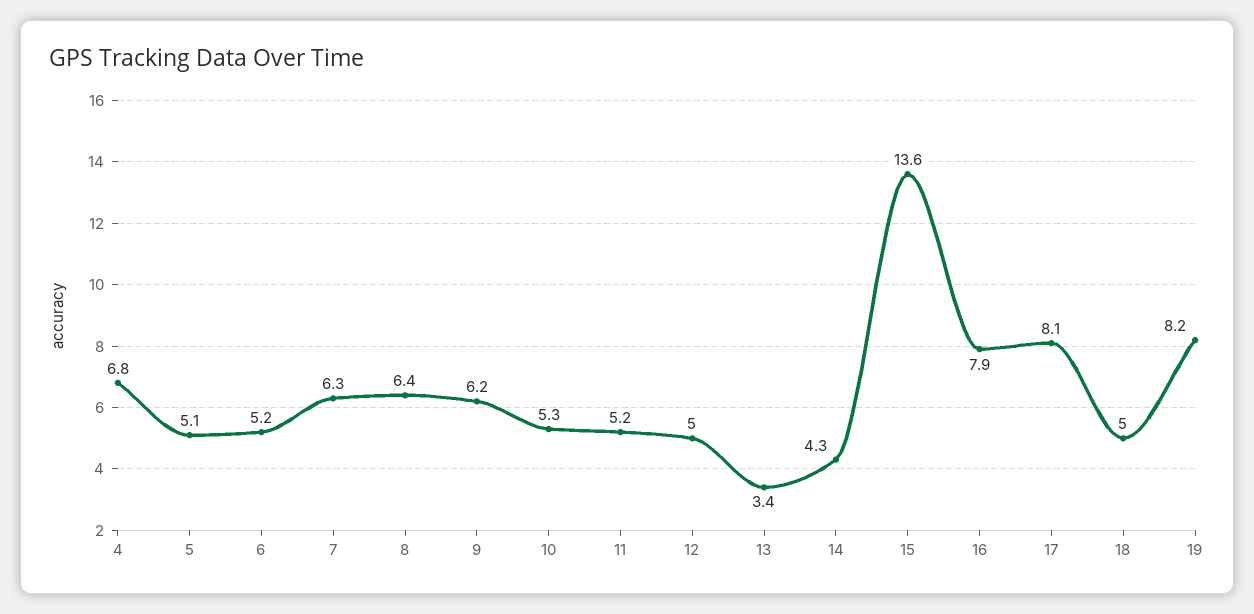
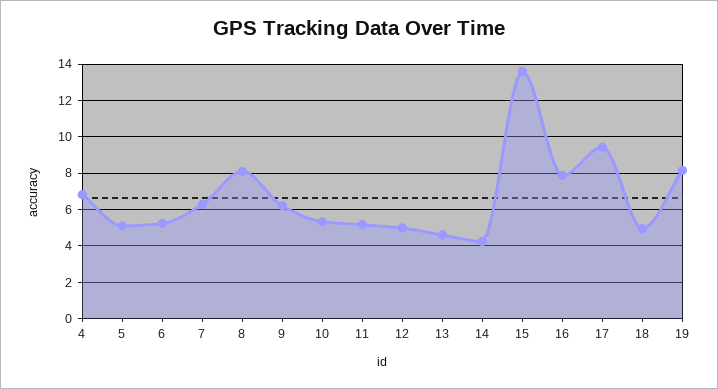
8: 6.4 -> 8
13: 3.4 -> 4.5
17: 8.1 -> 9.5

